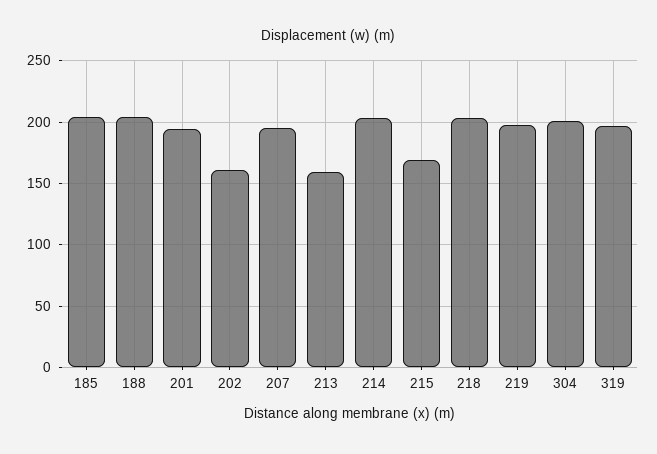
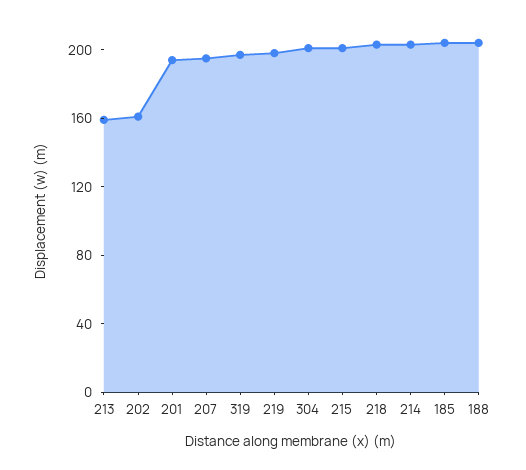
215: 170 -> 200

